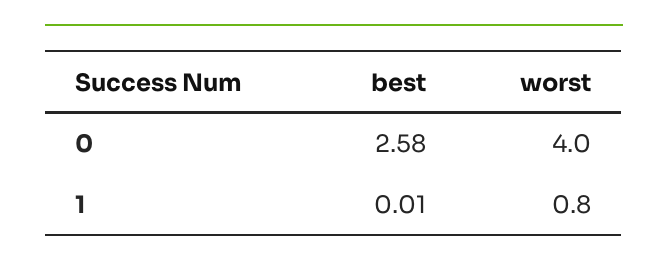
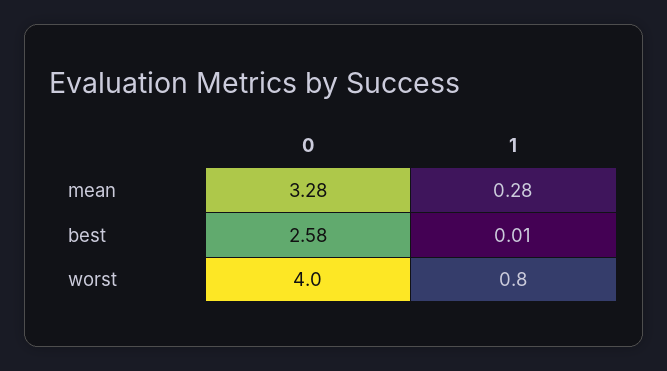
mean, 0: none -> 3.28
mean, 1: none -> 0.28

